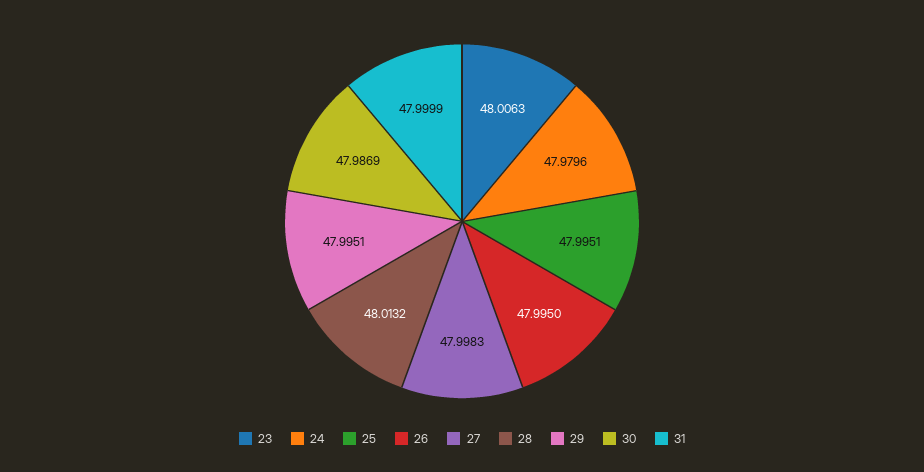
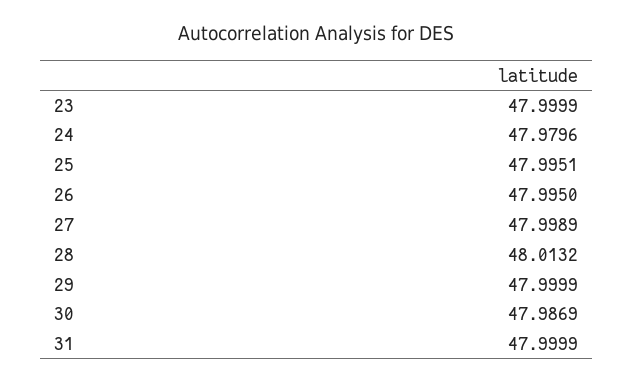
23: 48.0063 -> 47.9999
27: 47.9983 -> 47.9989
29: 47.9951 -> 47.9999

